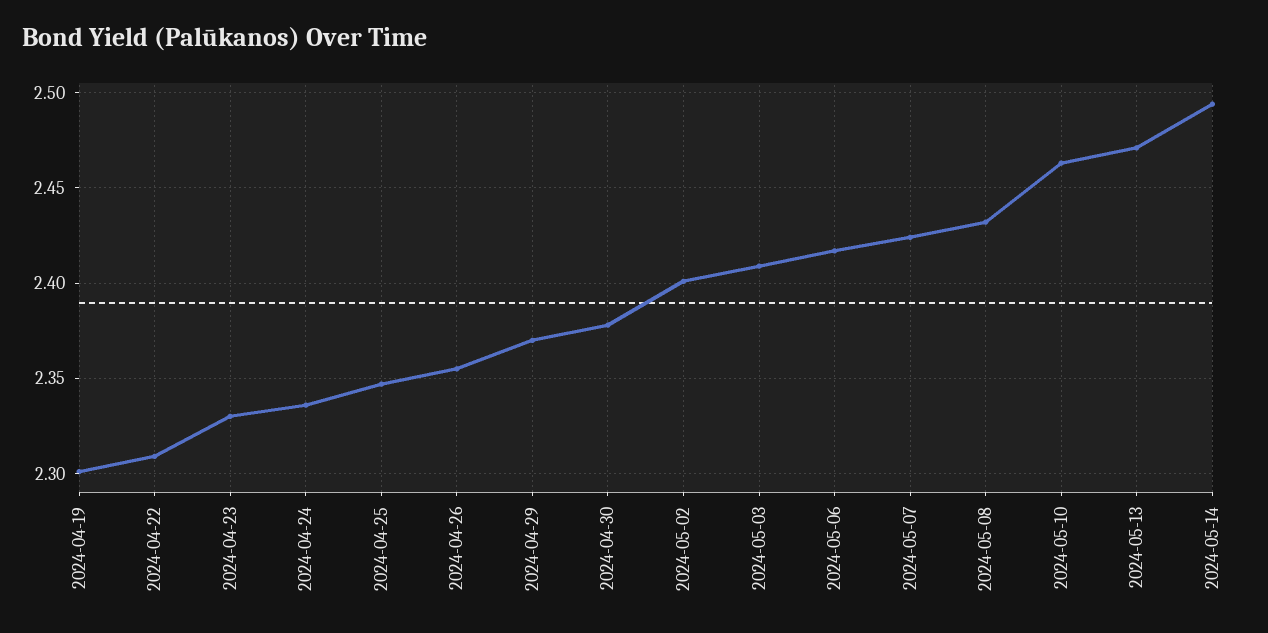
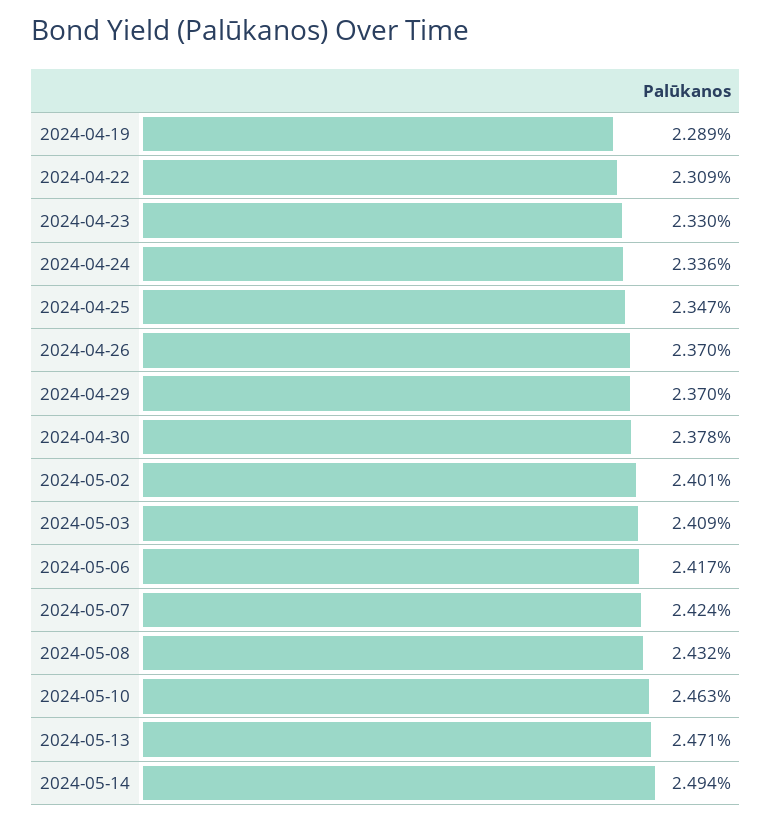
2024-04-19: 2.3 -> 2.289
2024-04-26: 2.355 -> 2.37

